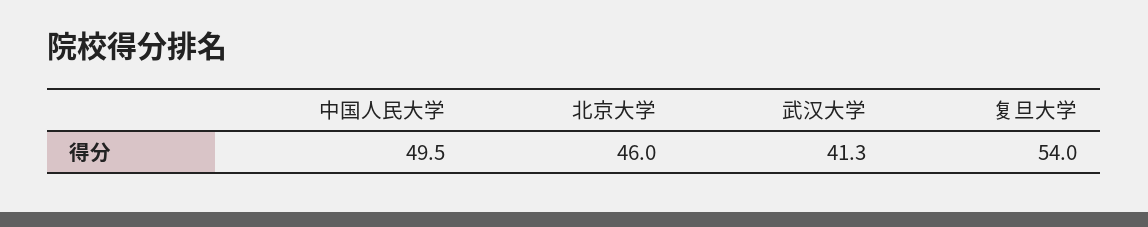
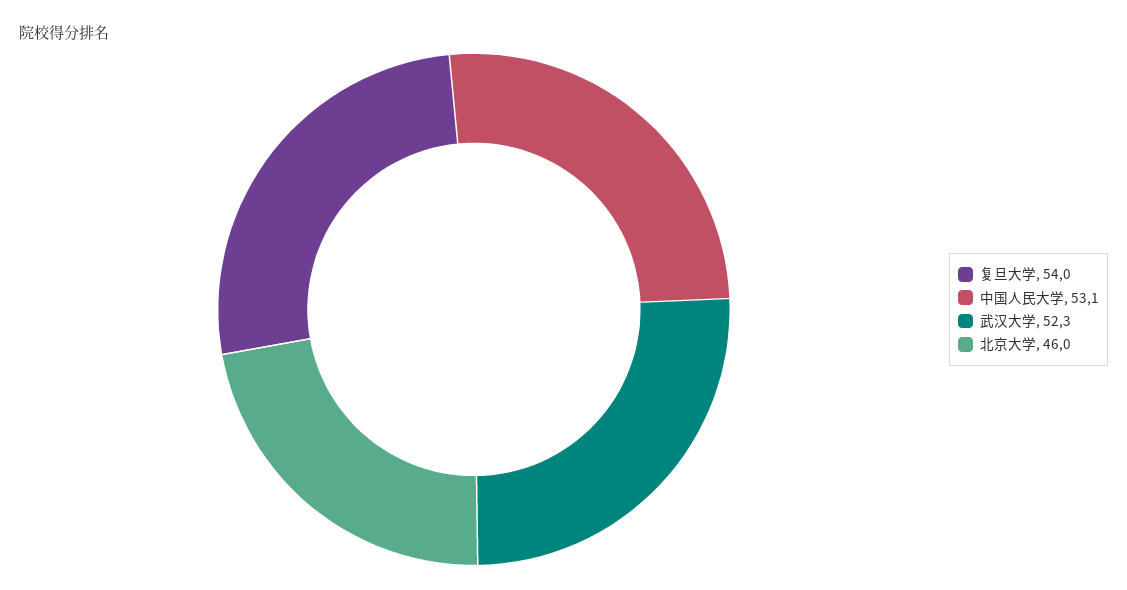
中国人民大学: 49.5 -> 53.1
武汉大学: 41.3 -> 52.3

